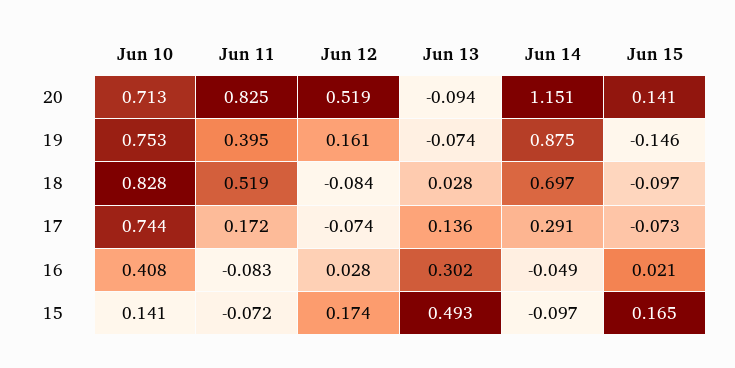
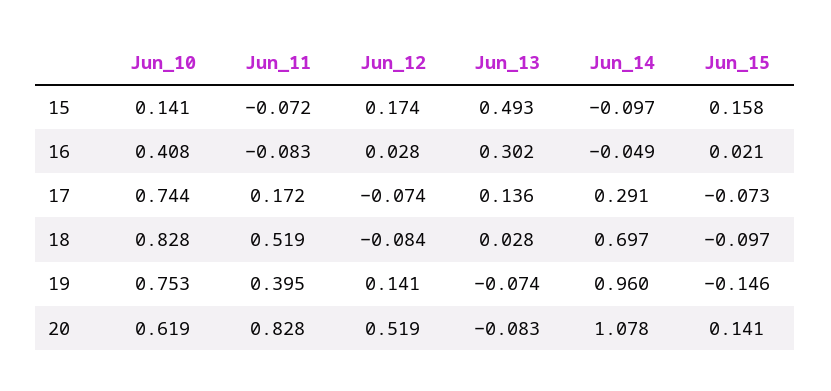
Jun 10, 20: 0.713 -> 0.619
Jun 11, 20: 0.825 -> 0.828
Jun 13, 20: -0.094 -> -0.083
Jun 14, 20: 1.151 -> 1.078
Jun 12, 19: 0.161 -> 0.141
Jun 14, 19: 0.875 -> 0.96
Jun 15, 15: 0.165 -> 0.158

